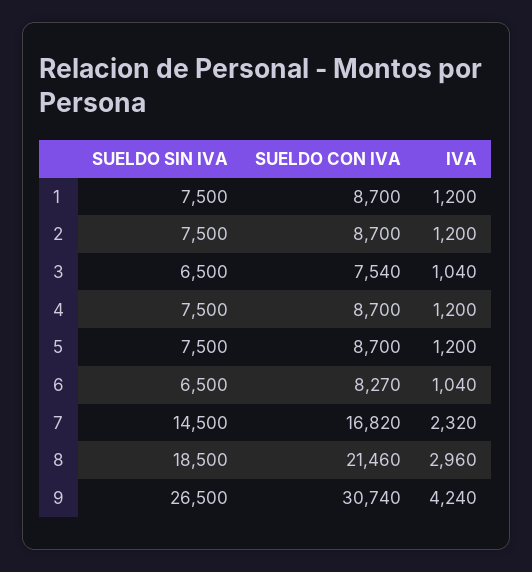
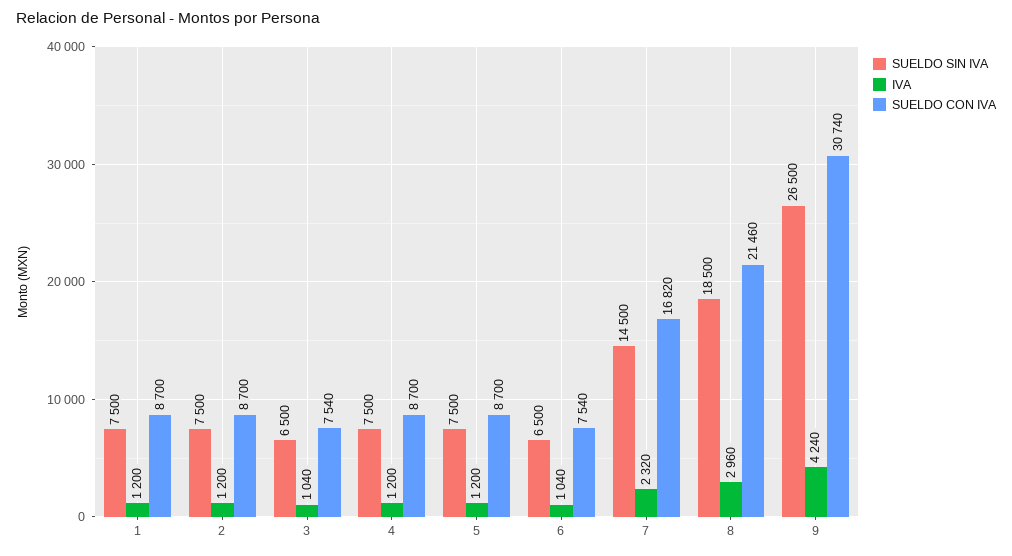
SUELDO CON IVA, 6: 8270 -> 7540

